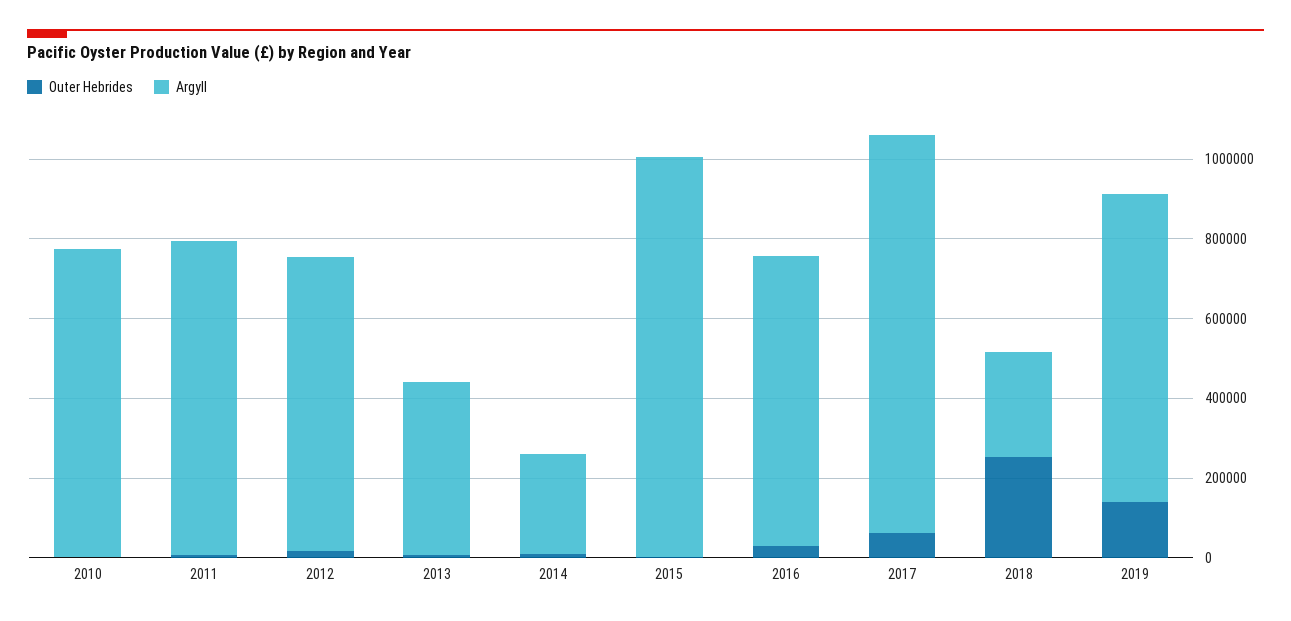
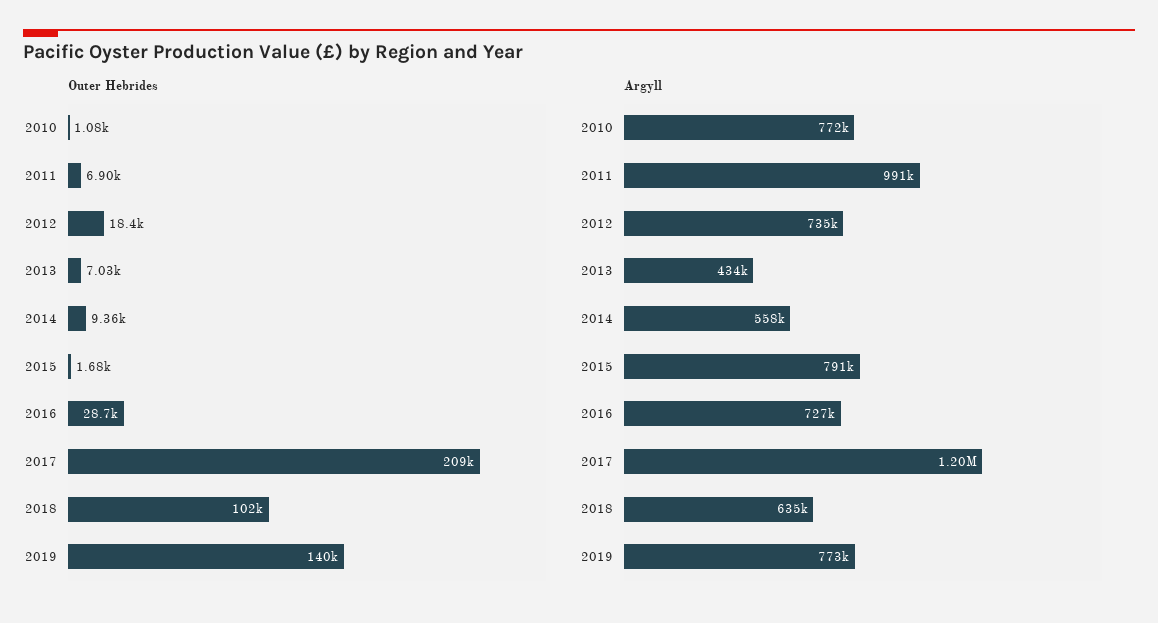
Argyll, 2011: 800000 -> 991000
Argyll, 2014: 250000 -> 558000
Argyll, 2015: 1000000 -> 791000
Outer Hebrides, 2017: 50000 -> 209000
Argyll, 2017: 1000000 -> 1200000
Outer Hebrides, 2018: 250000 -> 102000
Argyll, 2018: 250000 -> 635000

